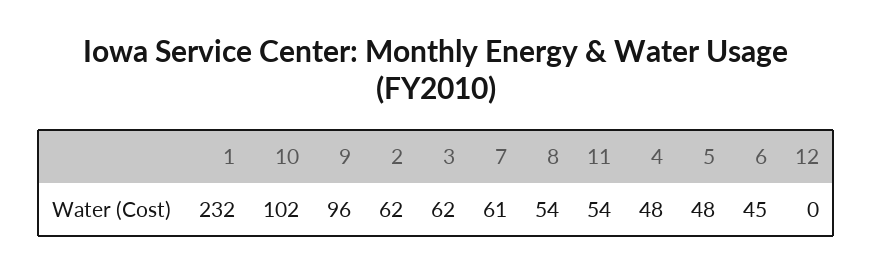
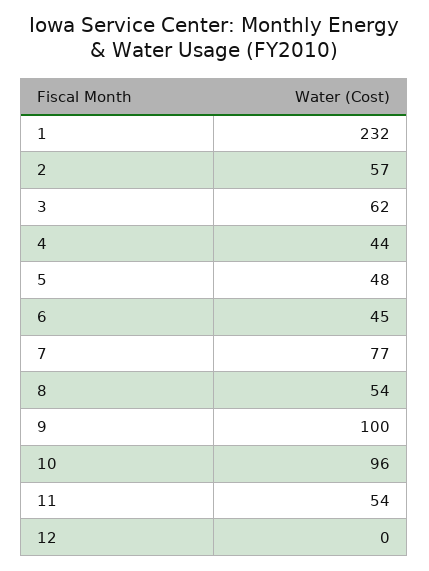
10: 102 -> 96
9: 96 -> 100
2: 62 -> 57
7: 61 -> 77
4: 48 -> 44

